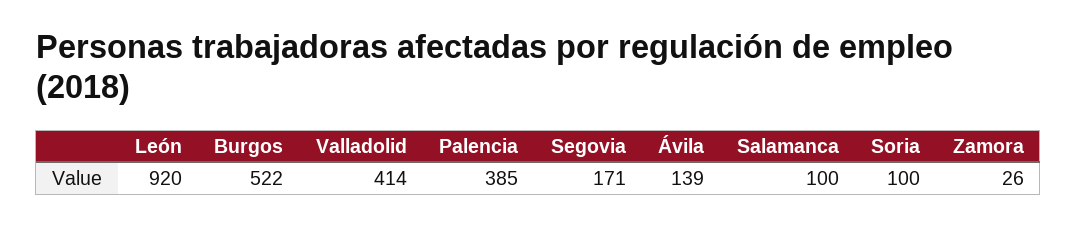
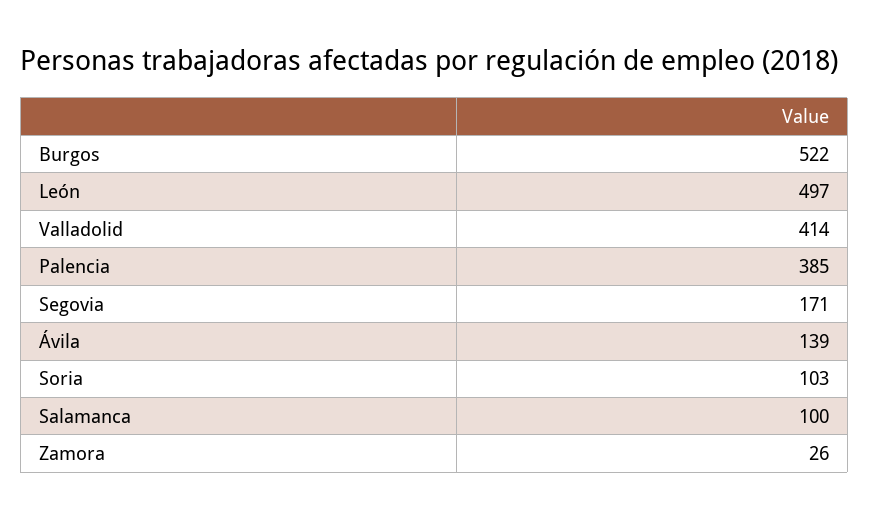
León: 920 -> 497
Soria: 100 -> 103

